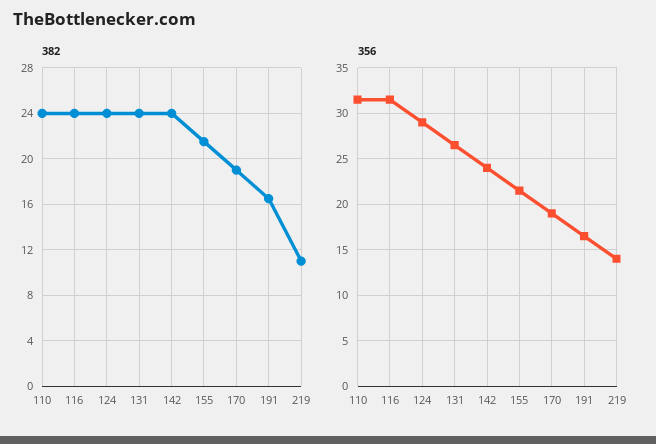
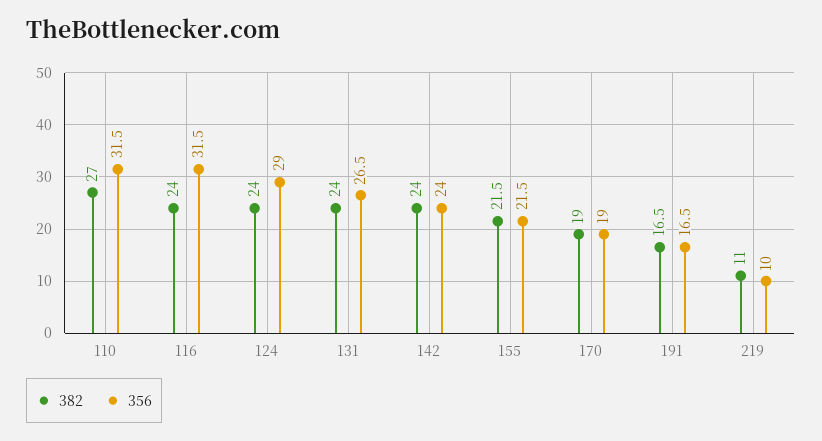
382, 110: 24 -> 27
356, 219: 14 -> 10

